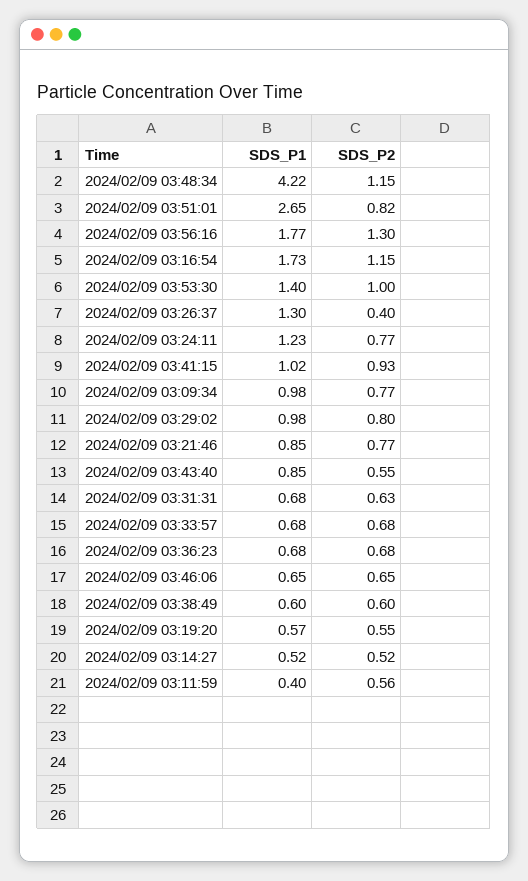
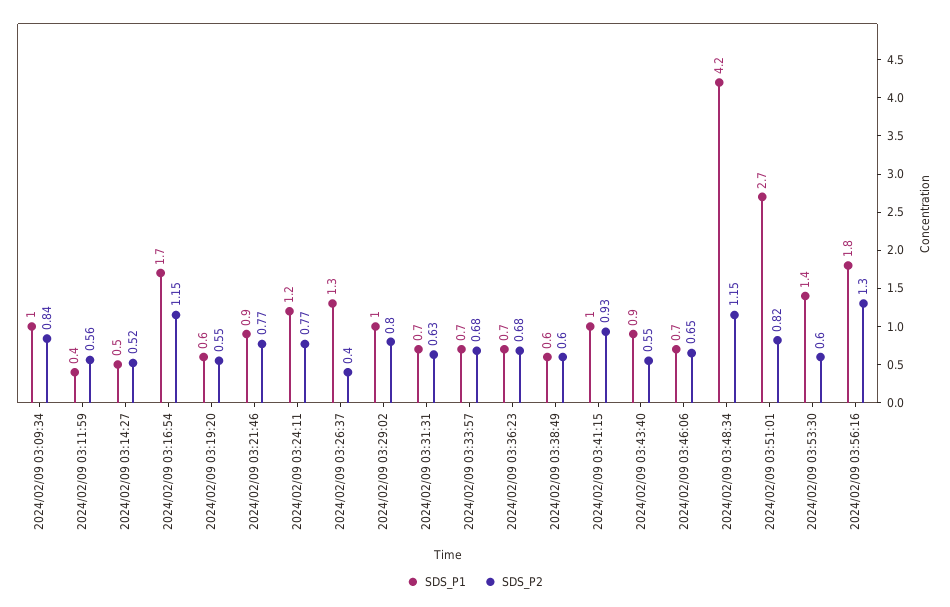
SDS_P2, 2024/02/09 03:53:30: 1 -> 0.6
SDS_P2, 2024/02/09 03:09:34: 0.77 -> 0.84

